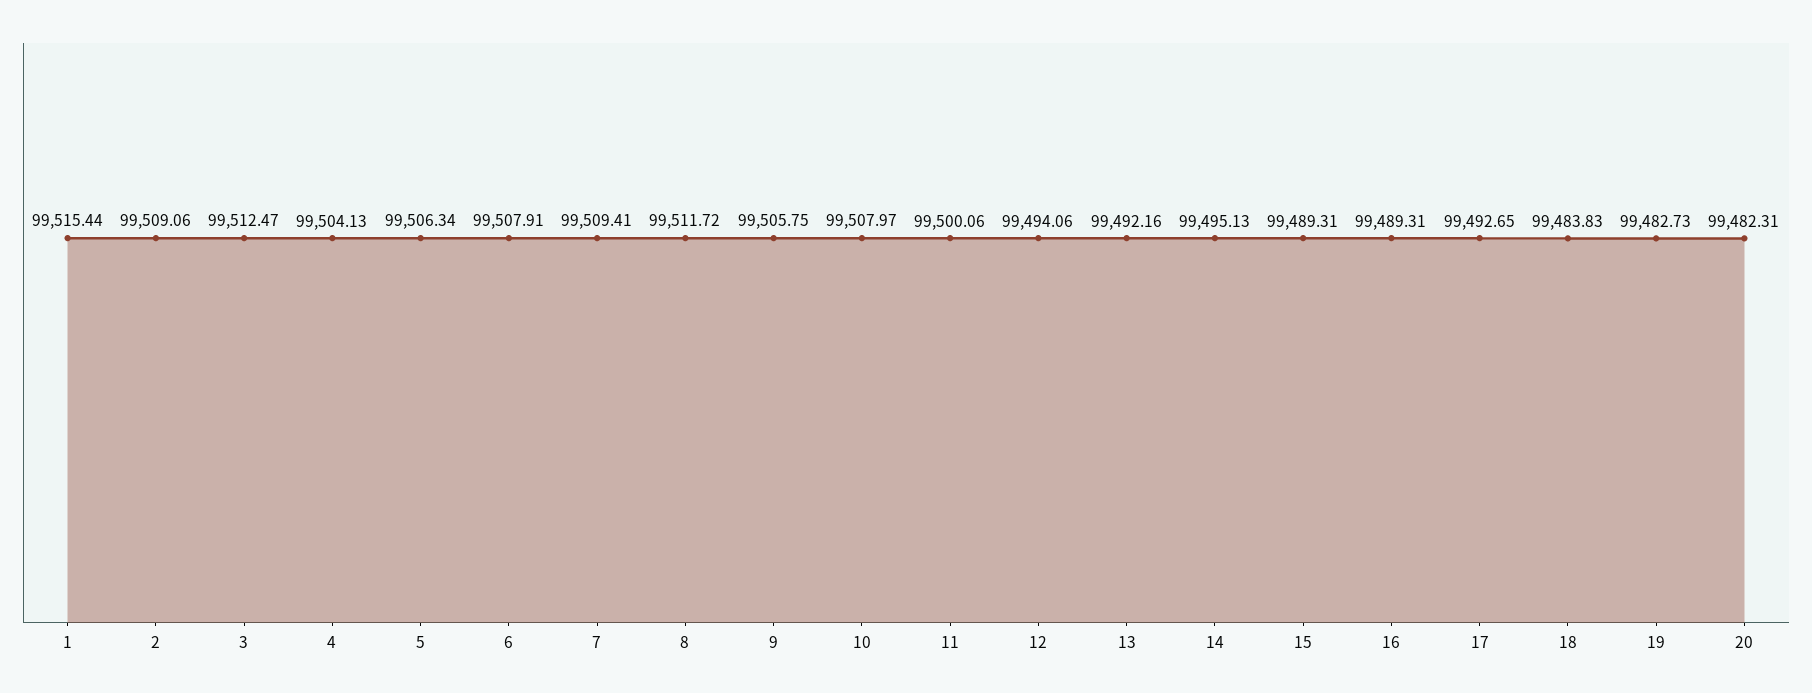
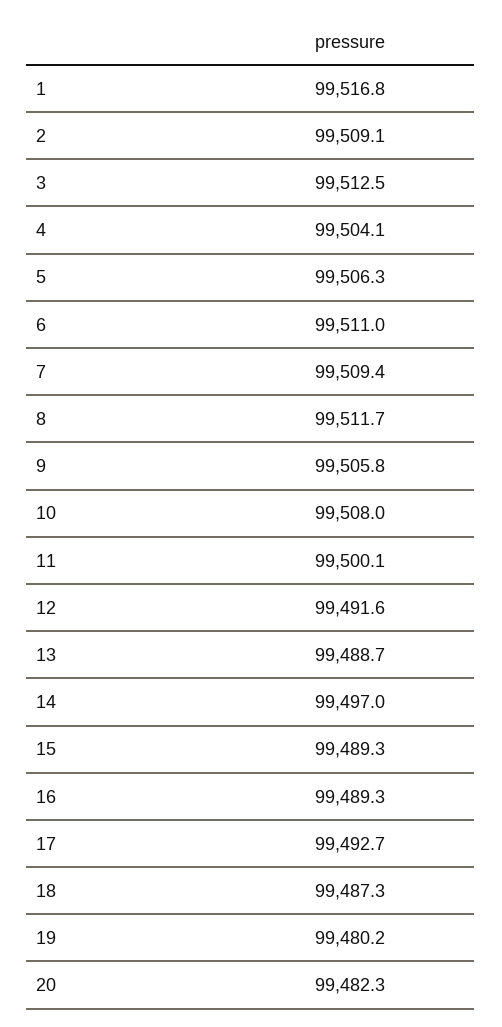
1: 99515.44 -> 99516.8
6: 99507.91 -> 99511
12: 99494.06 -> 99491.6
13: 99492.16 -> 99488.7
14: 99495.13 -> 99497
18: 99483.83 -> 99487.3
19: 99482.73 -> 99480.2

